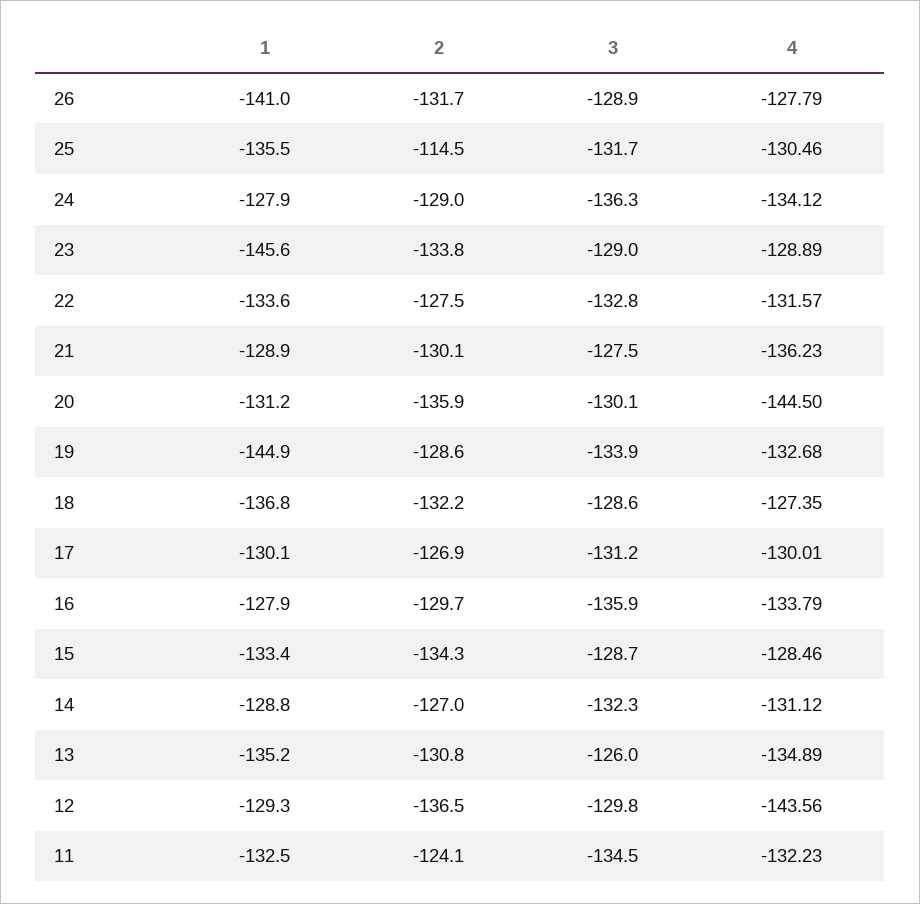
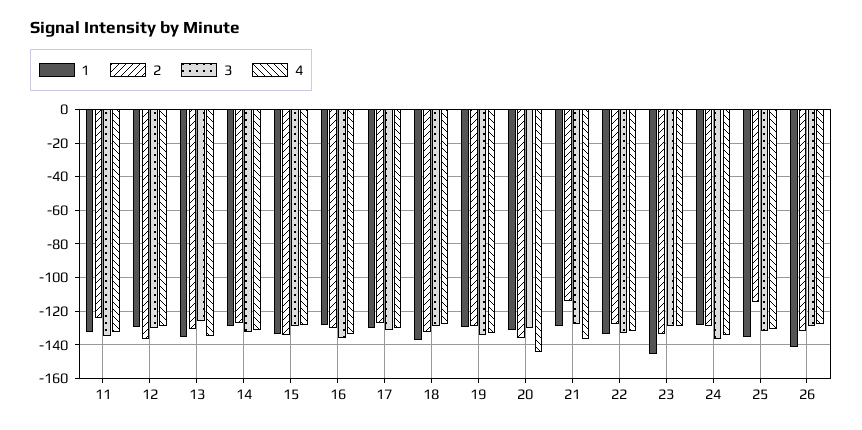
2, 21: -130.1 -> -115
1, 19: -144.9 -> -130
4, 12: -143.56 -> -130

